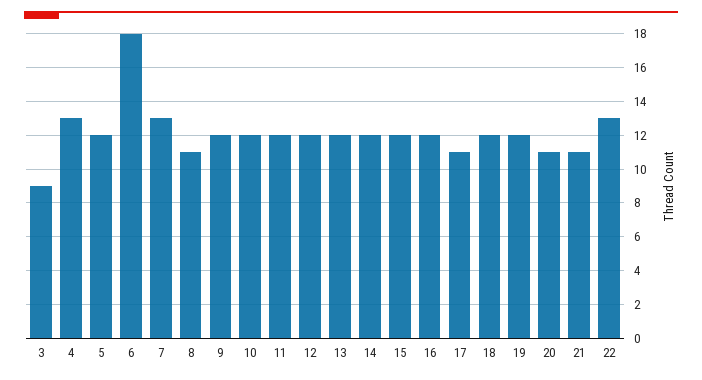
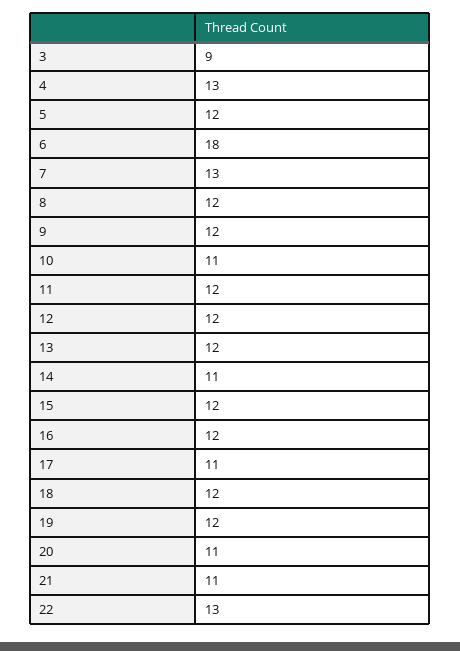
8: 11 -> 12
10: 12 -> 11
14: 12 -> 11

